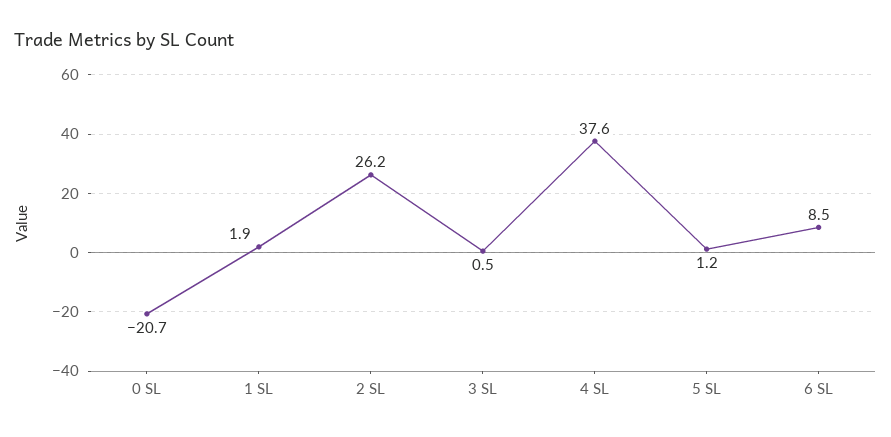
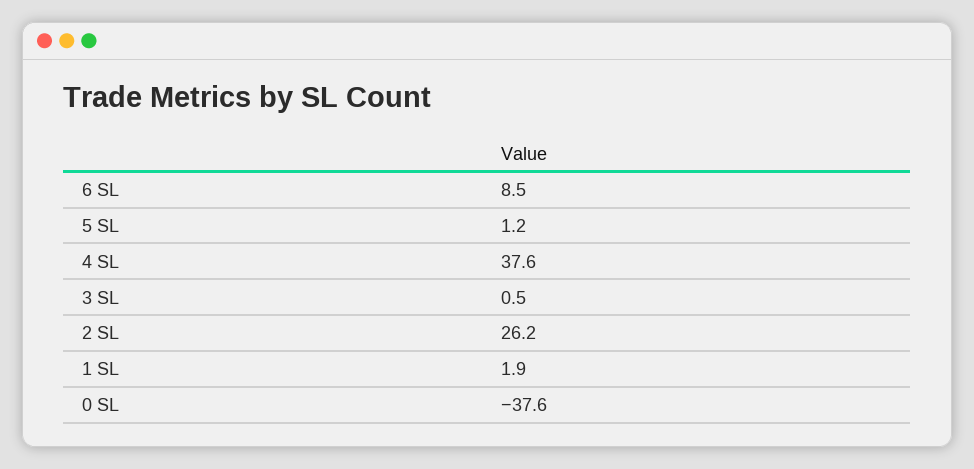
0 SL: -20.7 -> -37.6

